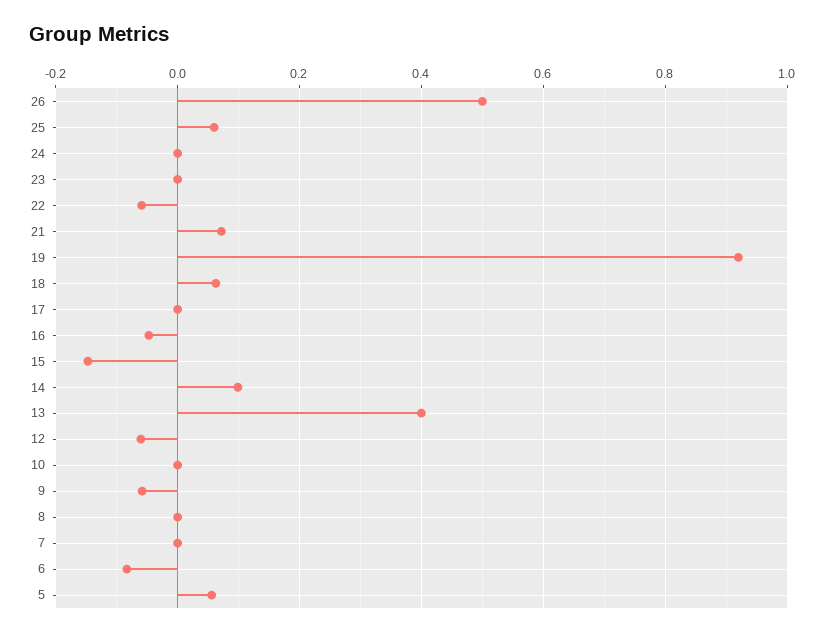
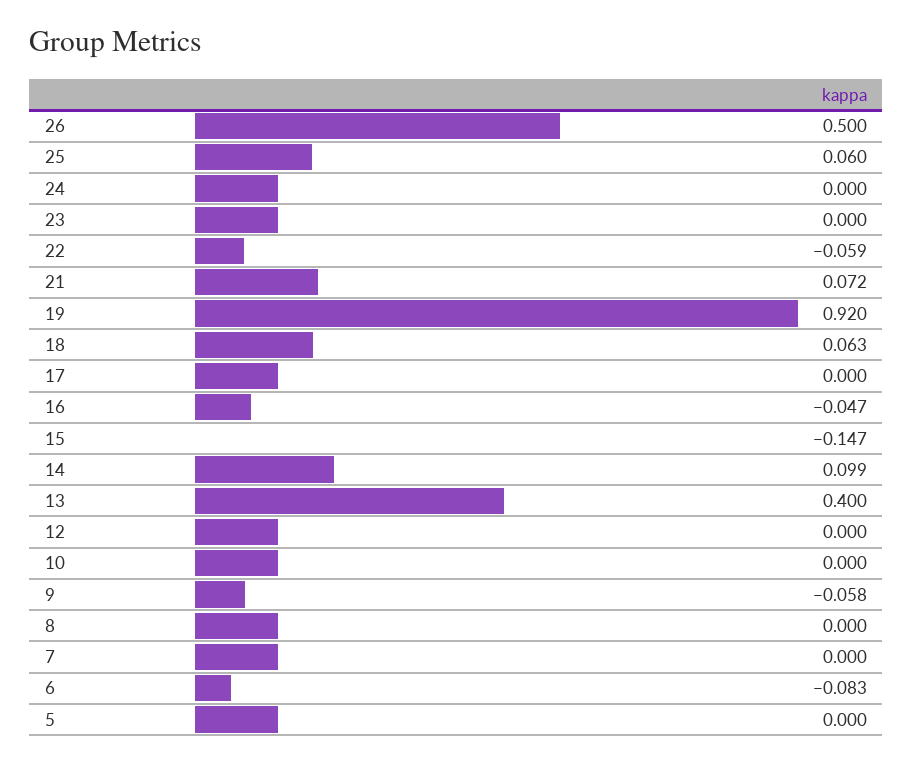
12: -0.06 -> 0
5: 0.06 -> 0

